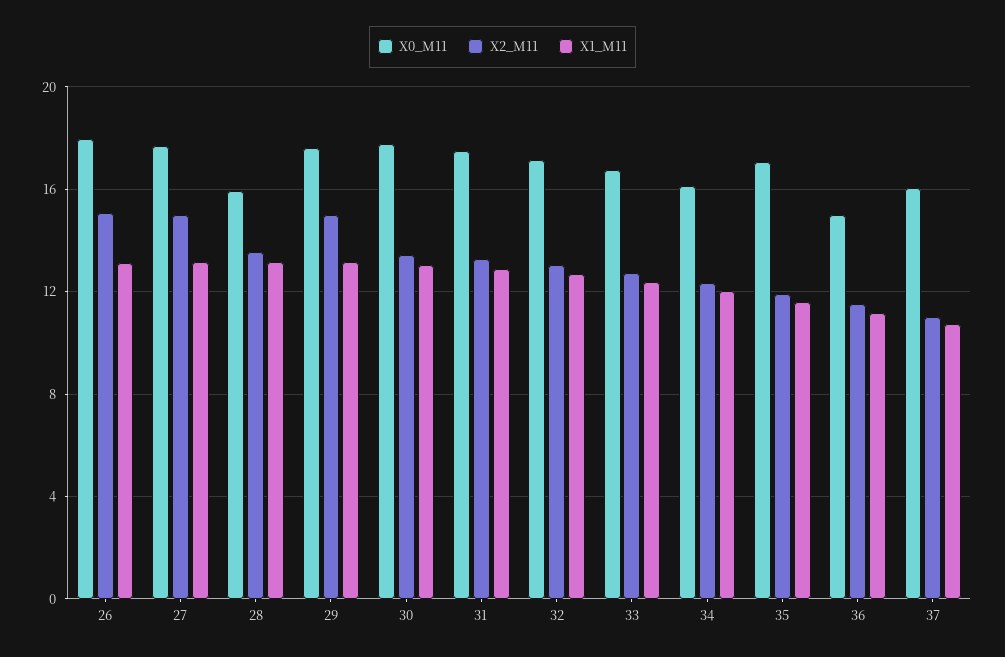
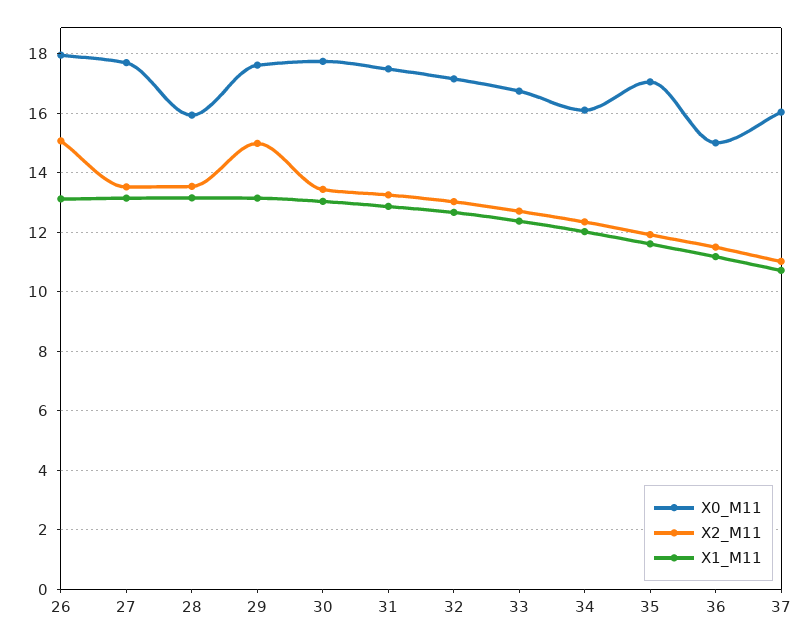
X2_M11, 27: 15 -> 13.5

